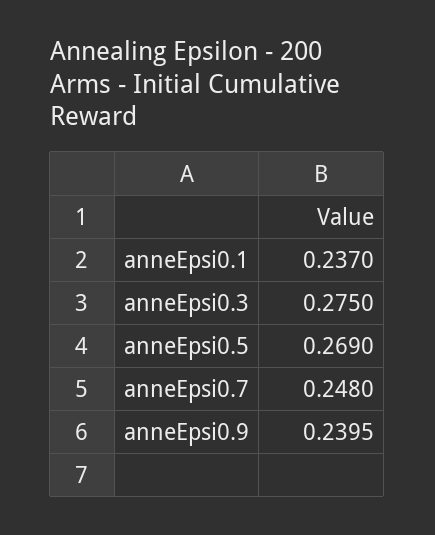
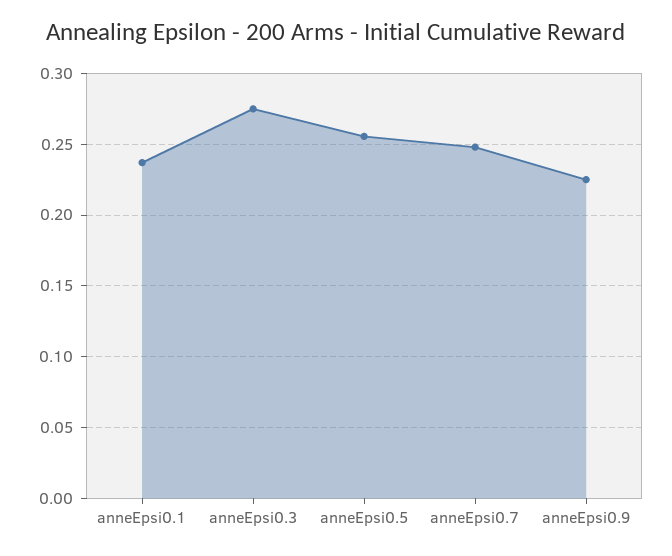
anneEpsi0.5: 0.269 -> 0.255
anneEpsi0.9: 0.2395 -> 0.225

